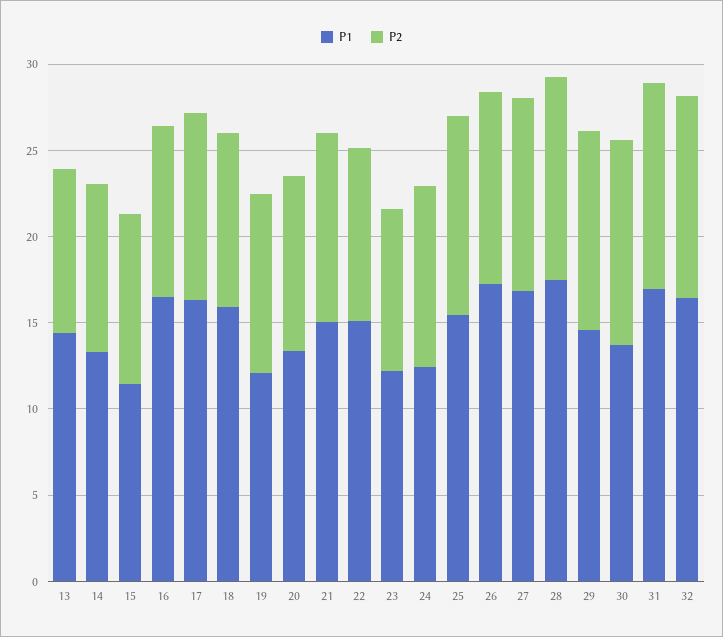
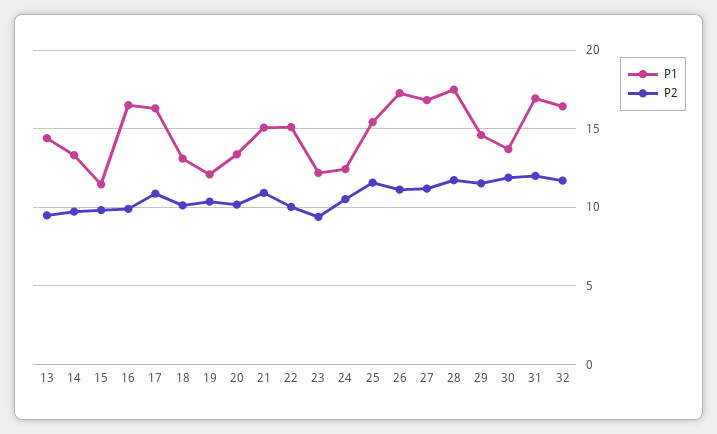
P1, 18: 16 -> 13

